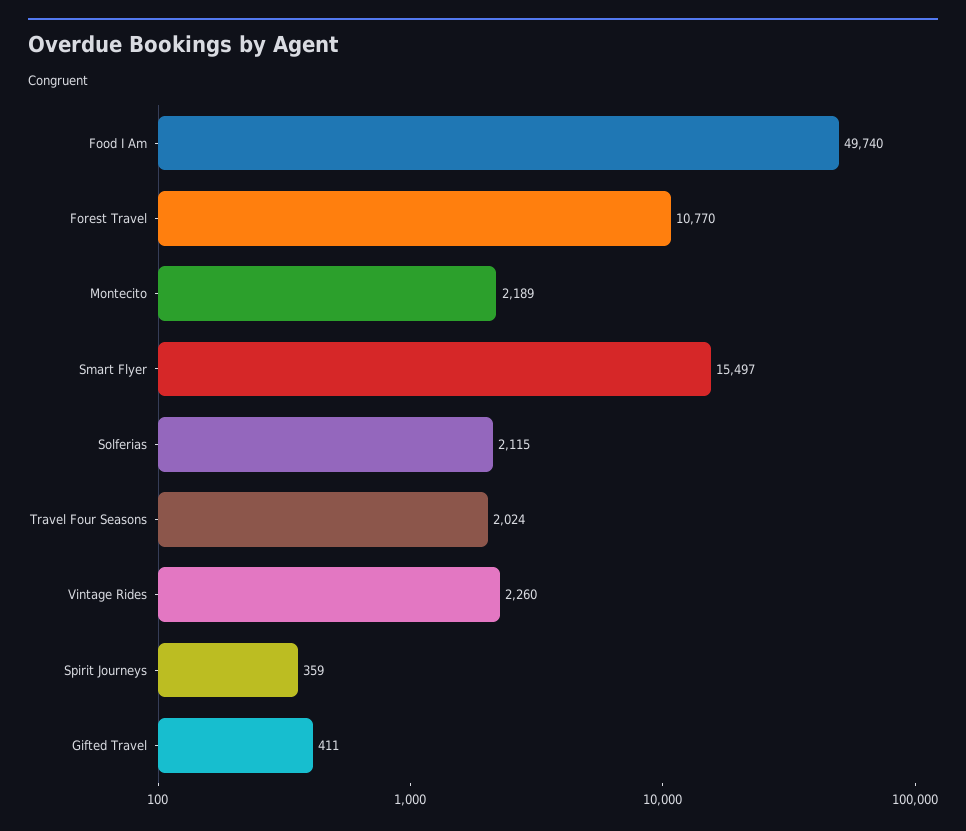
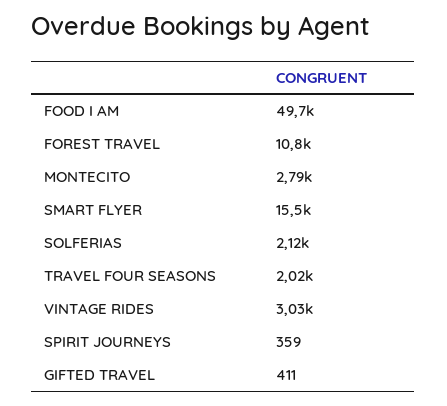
Montecito: 2189 -> 2790
Vintage Rides: 2260 -> 3030

